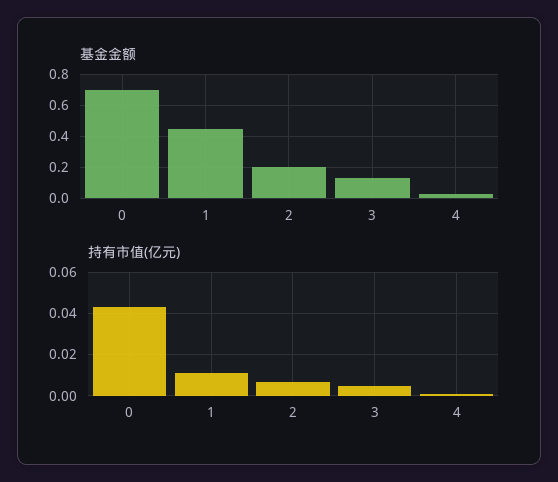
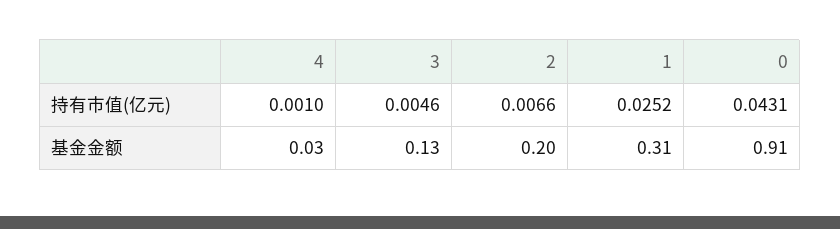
基金金额, 0: 0.7 -> 0.91
基金金额, 1: 0.45 -> 0.31
持有市值(亿元), 1: 0.01 -> 0.0252

